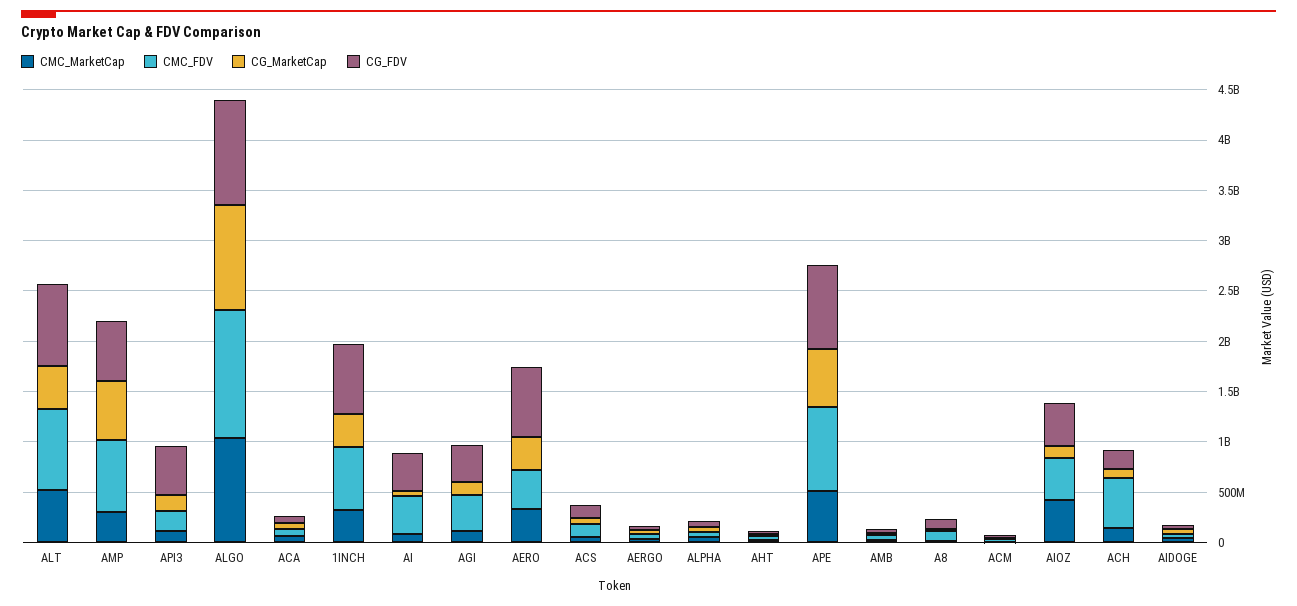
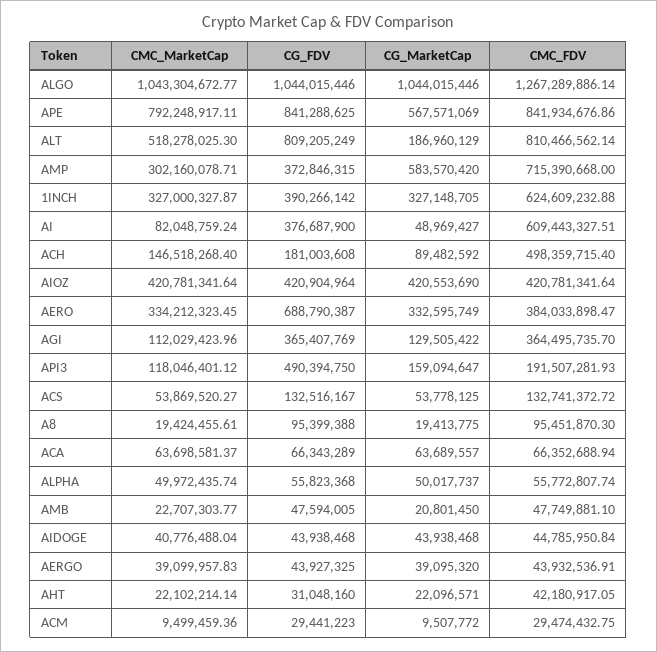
CG_MarketCap, ALT: 400000000 -> 186960129
CG_FDV, AMP: 600000000 -> 372846315
CG_FDV, 1INCH: 700000000 -> 390266142
CMC_FDV, AI: 400000000 -> 609443327.51
CMC_MarketCap, APE: 500000000 -> 792248917.11
CG_MarketCap, AIOZ: 100000000 -> 420553690

